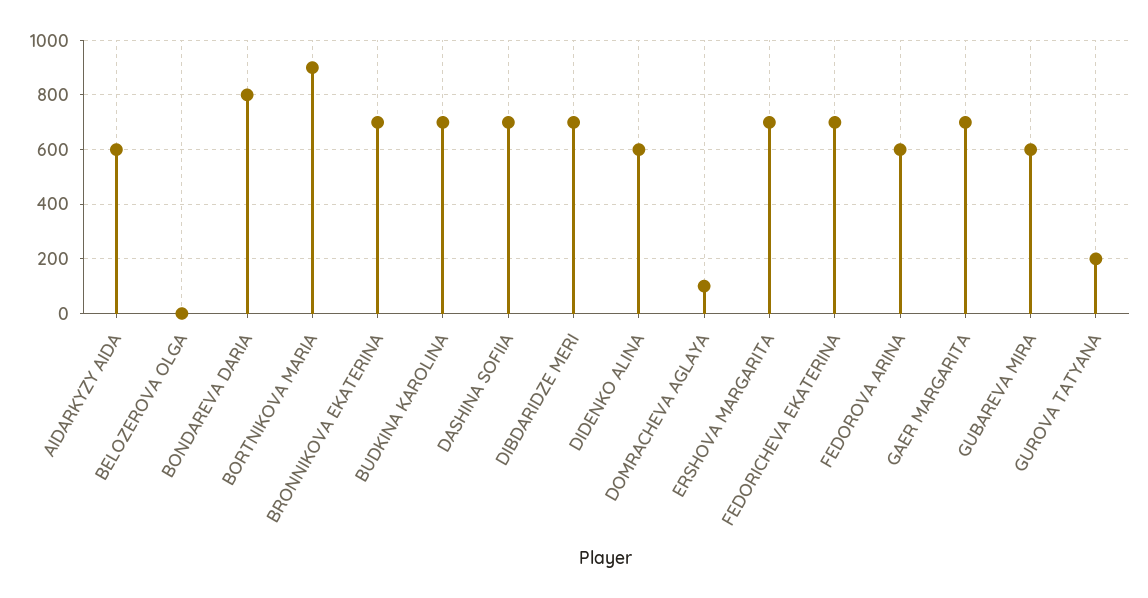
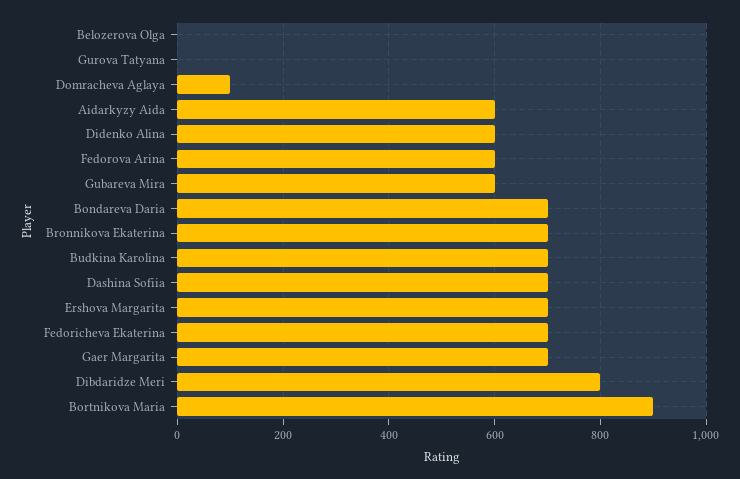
BONDAREVA DARIA: 800 -> 700
DIBDARIDZE MERI: 700 -> 800
GUROVA TATYANA: 200 -> 0

